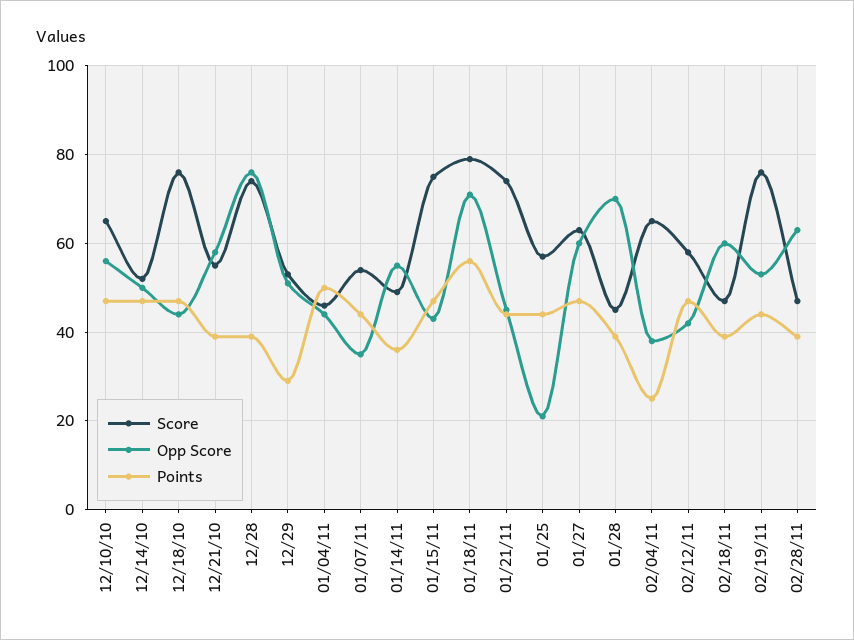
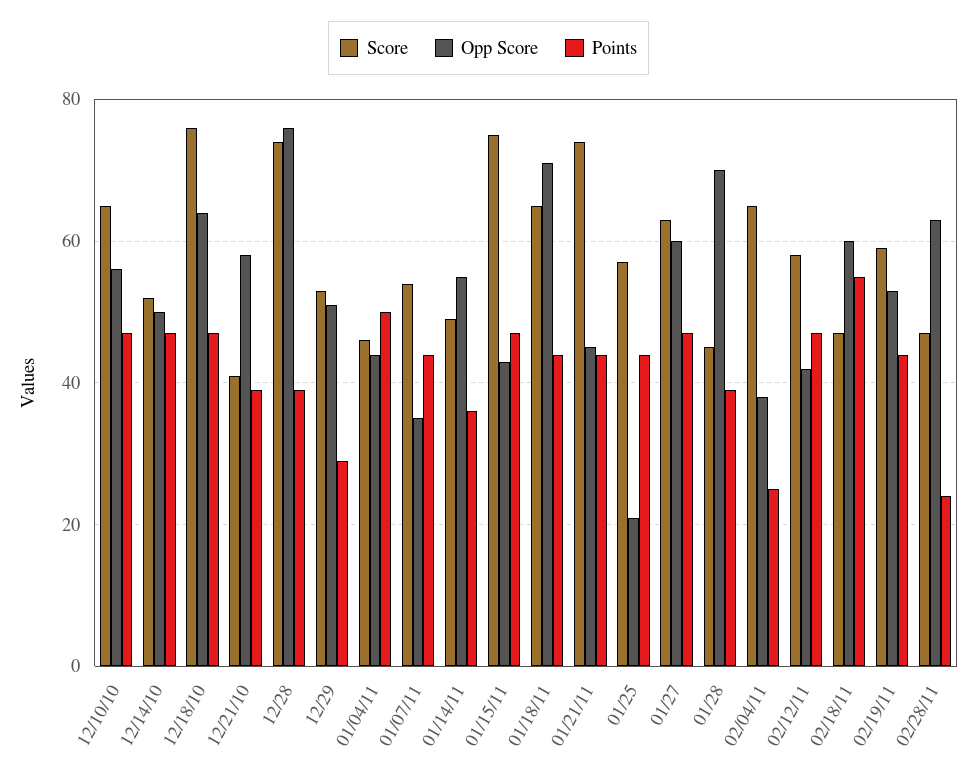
Opp Score, 12/18/10: 45 -> 65
Score, 12/21/10: 55 -> 40
Score, 01/18/11: 80 -> 65
Points, 01/18/11: 55 -> 45
Points, 02/18/11: 40 -> 55
Score, 02/19/11: 75 -> 60
Points, 02/28/11: 40 -> 25

